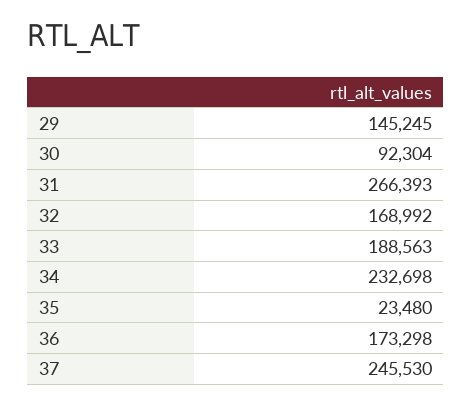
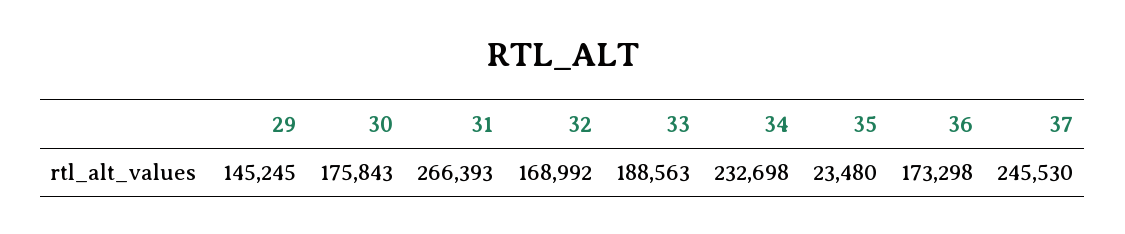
30: 92304 -> 175843

